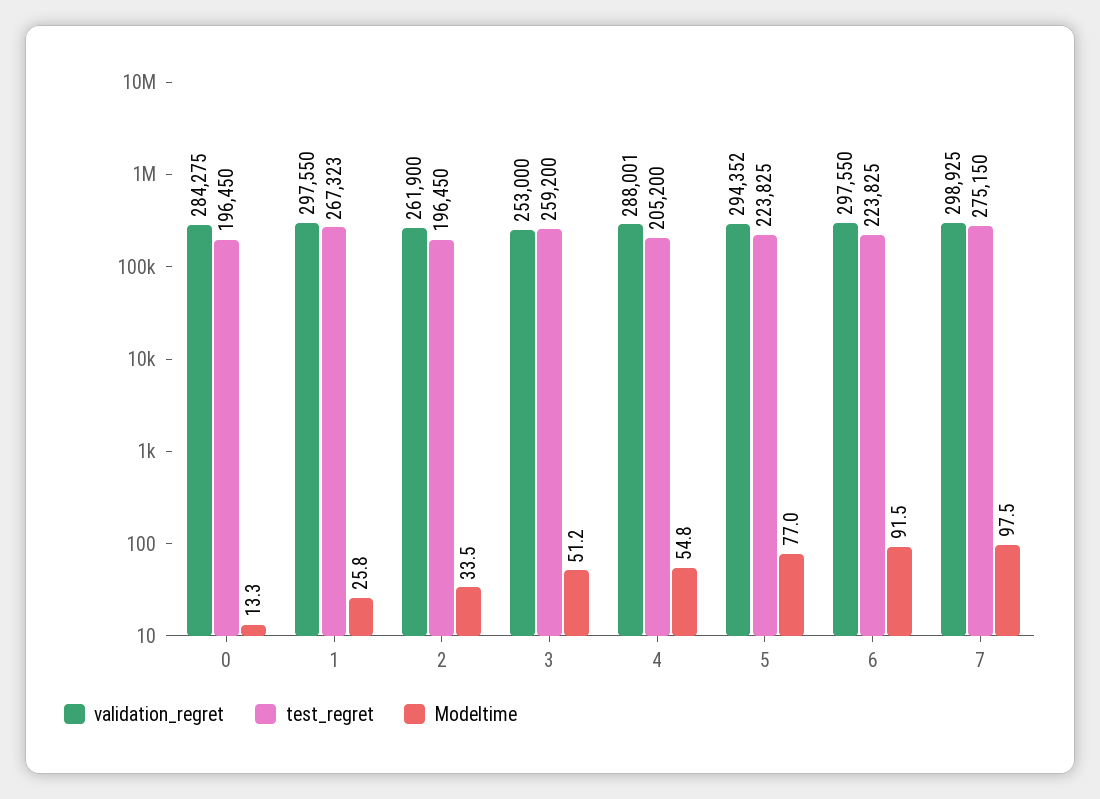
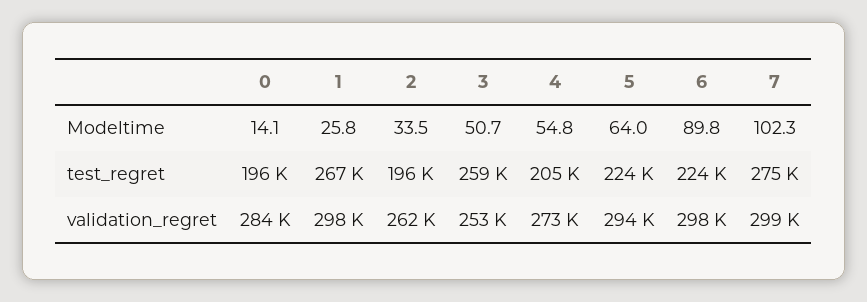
Modeltime, 0: 13.3 -> 14.1
Modeltime, 3: 51.2 -> 50.7
validation_regret, 4: 288001 -> 273000
Modeltime, 5: 77 -> 64
Modeltime, 6: 91.5 -> 89.8
Modeltime, 7: 97.5 -> 102.3

